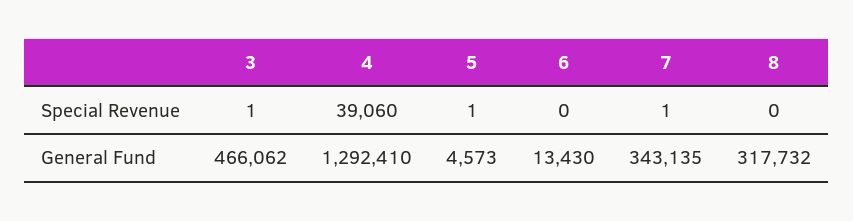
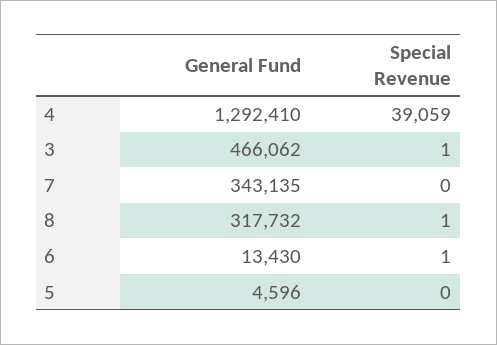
4, Special Revenue: 39060 -> 39059
5, Special Revenue: 1 -> 0
6, Special Revenue: 0 -> 1
7, Special Revenue: 1 -> 0
8, Special Revenue: 0 -> 1
5, General Fund: 4573 -> 4596

